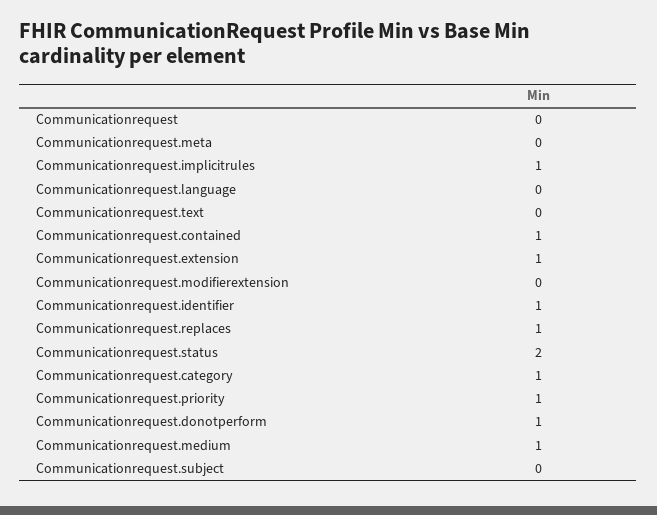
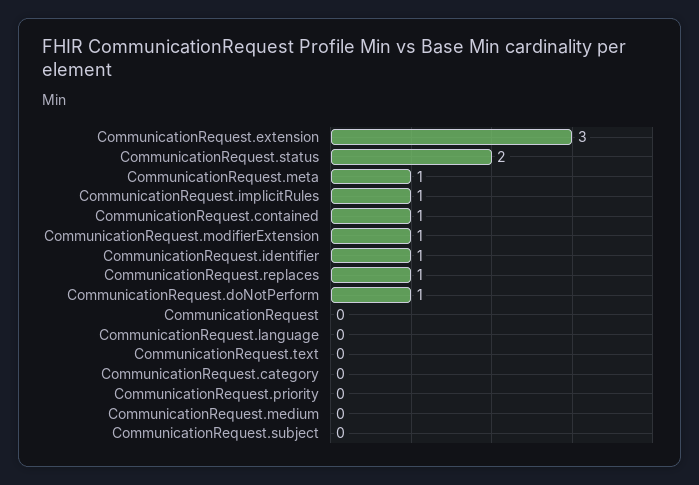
Communicationrequest.meta: 0 -> 1
Communicationrequest.extension: 1 -> 3
Communicationrequest.modifierextension: 0 -> 1
Communicationrequest.category: 1 -> 0
Communicationrequest.priority: 1 -> 0
Communicationrequest.medium: 1 -> 0

